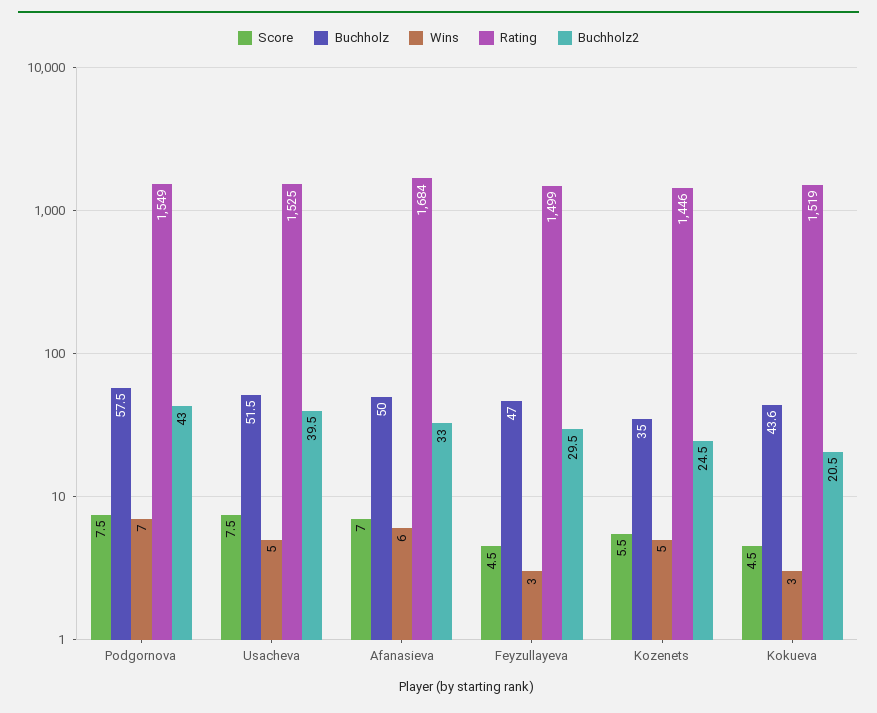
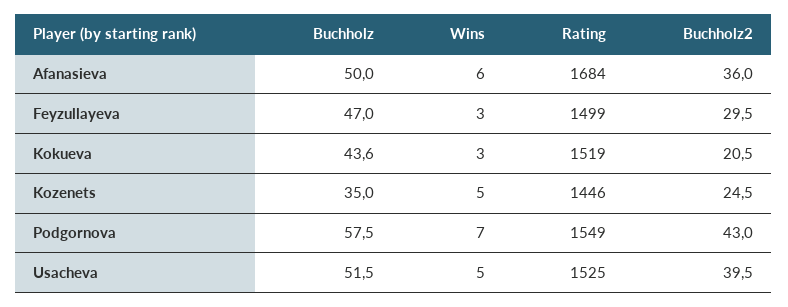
Score, Podgornova: 7.5 -> none
Score, Usacheva: 7.5 -> none
Score, Afanasieva: 7 -> none
Buchholz2, Afanasieva: 33 -> 36
Score, Feyzullayeva: 4.5 -> none
Score, Kozenets: 5.5 -> none
Score, Kokueva: 4.5 -> none

